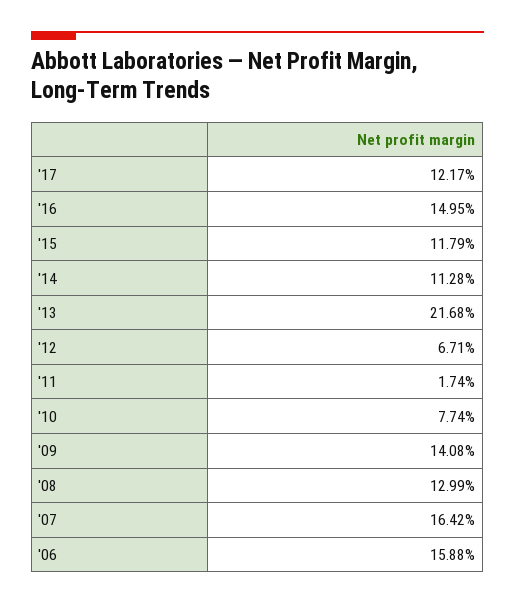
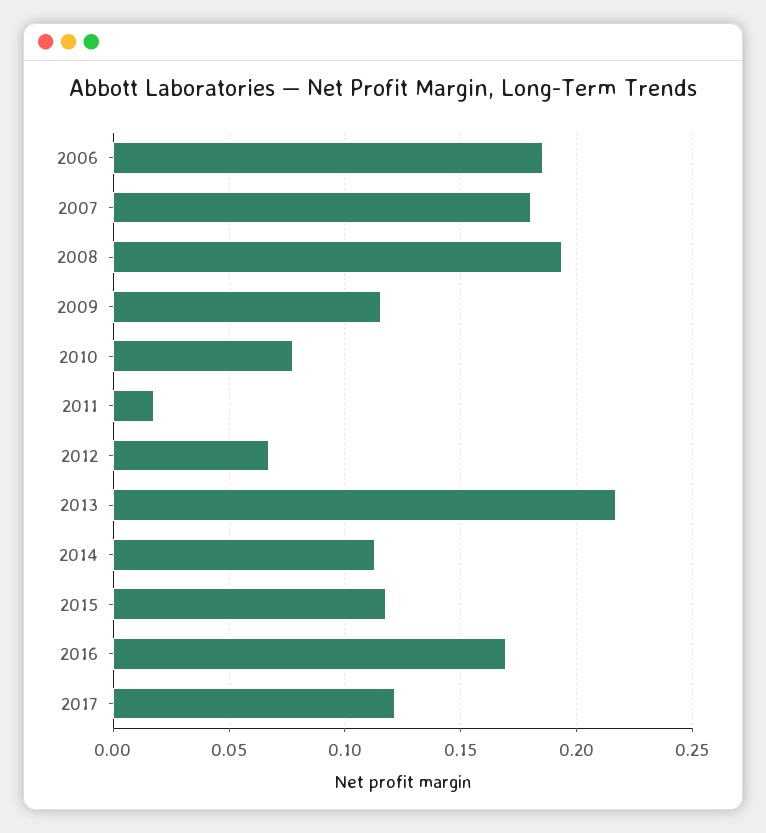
'16: 0.1495 -> 0.17
'09: 0.1408 -> 0.115
'08: 0.1299 -> 0.195
'07: 0.1642 -> 0.18
'06: 0.1588 -> 0.185

